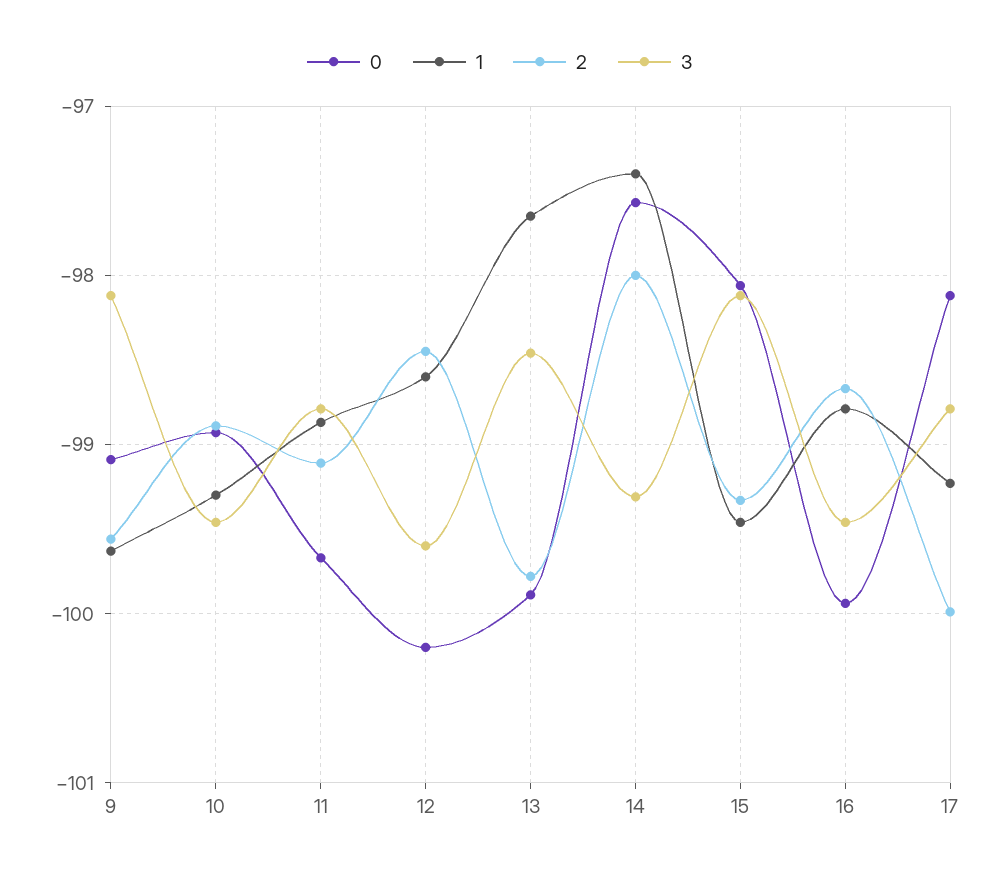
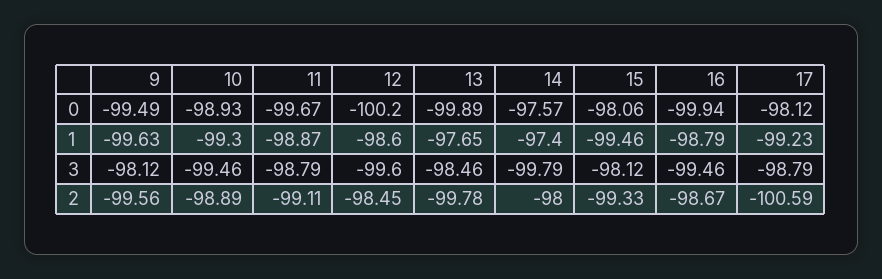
0, 9: -99.1 -> -99.49
3, 14: -99.3 -> -99.79
2, 17: -100 -> -100.59

